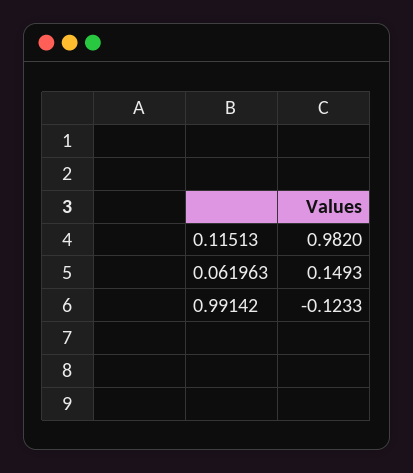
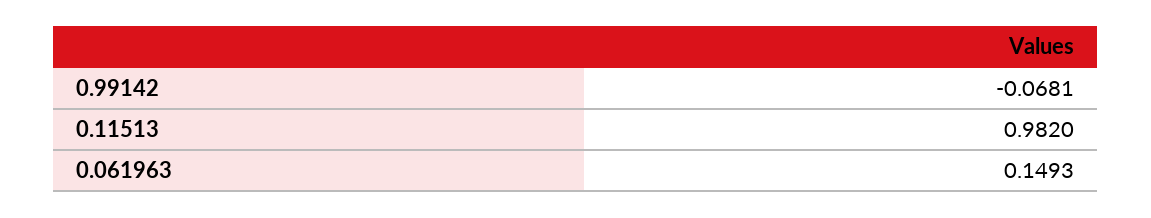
0.99142: -0.1233 -> -0.0681

